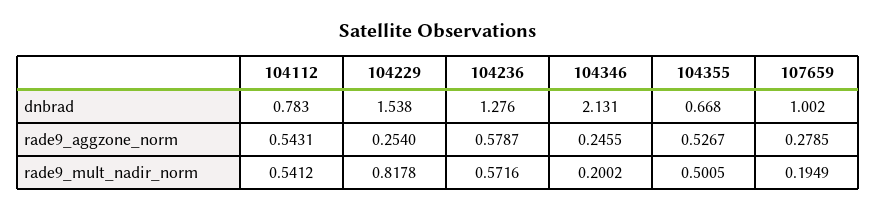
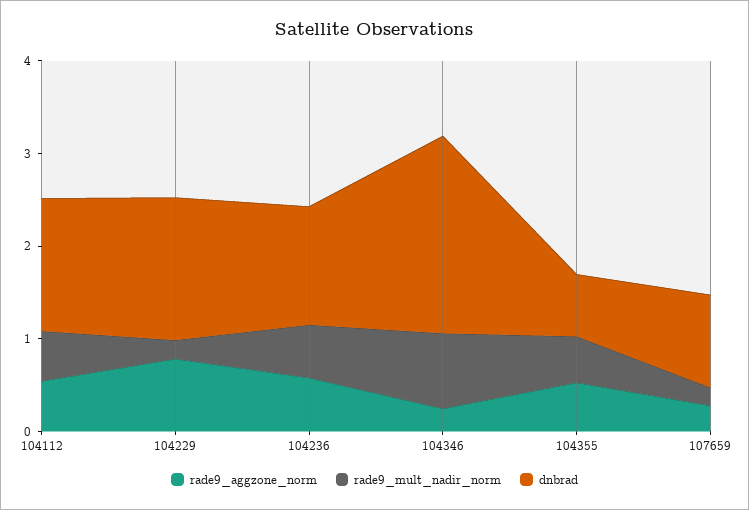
dnbrad, 104112: 0.783 -> 1.4
rade9_aggzone_norm, 104229: 0.254 -> 0.8
rade9_mult_nadir_norm, 104229: 0.8178 -> 0.2
rade9_mult_nadir_norm, 104346: 0.2002 -> 0.8

